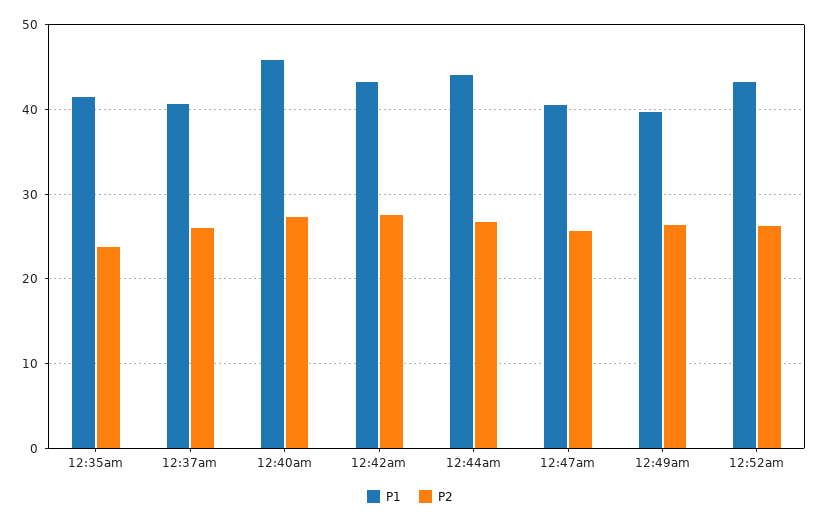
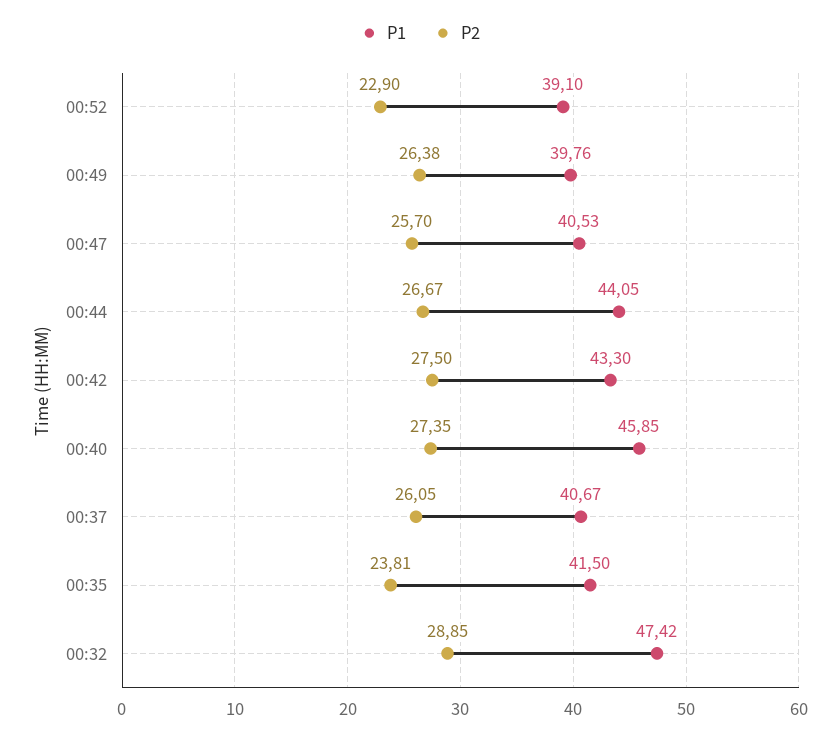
P1, 12:52am: 43 -> 39.1
P2, 12:52am: 26 -> 22.9
P1, 00:32: none -> 47.42
P2, 00:32: none -> 28.85

